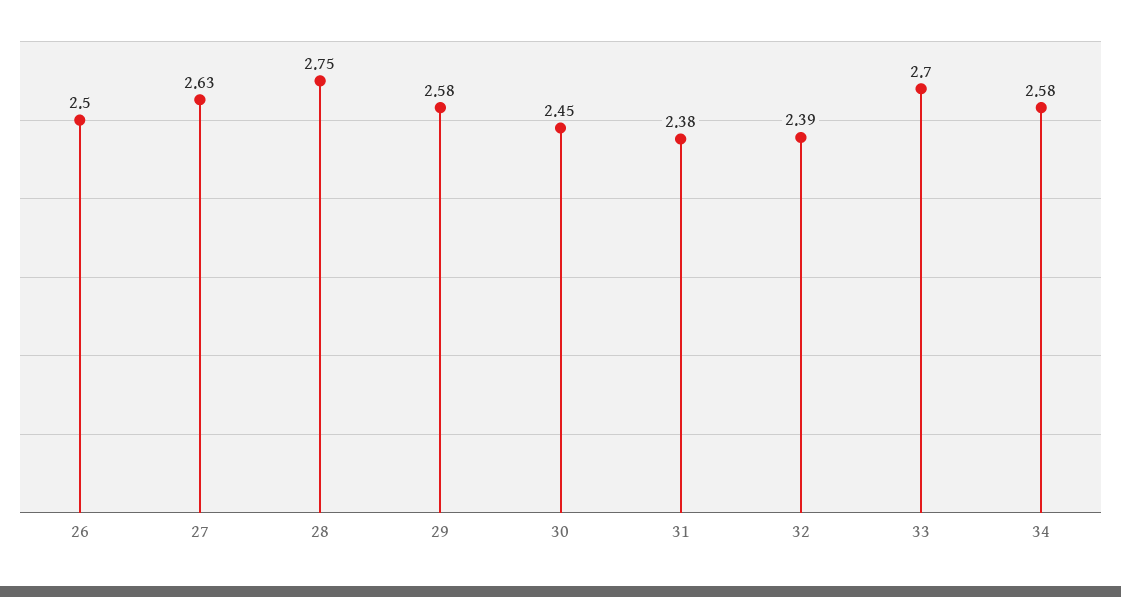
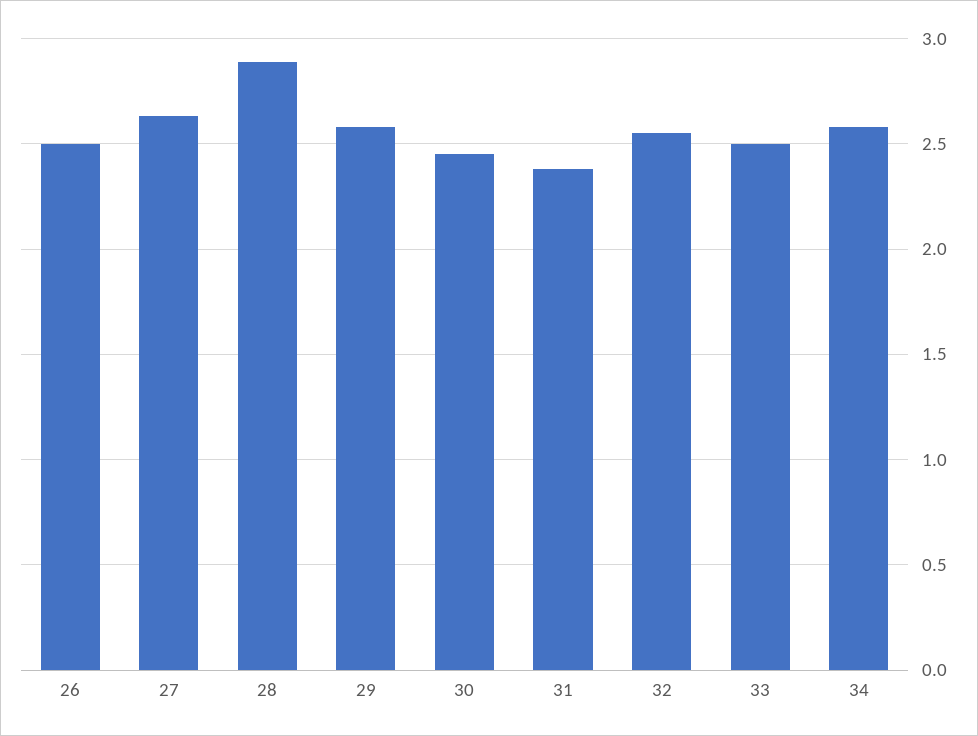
28: 2.75 -> 2.9
32: 2.39 -> 2.55
33: 2.7 -> 2.5

